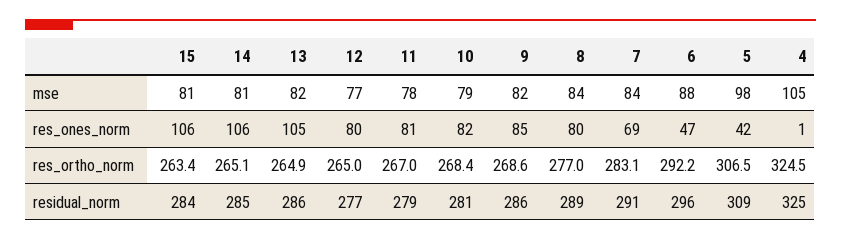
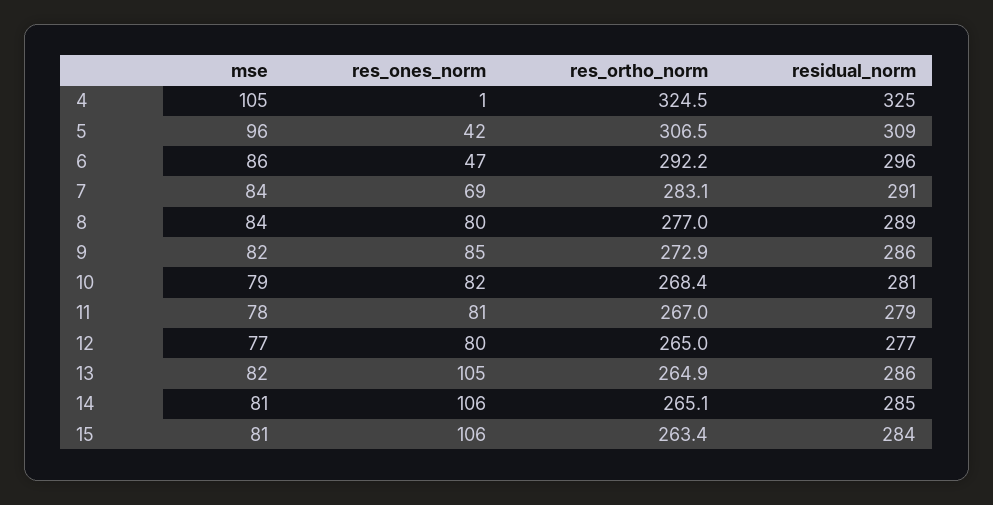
6, mse: 88 -> 86
5, mse: 98 -> 96
9, res_ortho_norm: 268.6 -> 272.9

